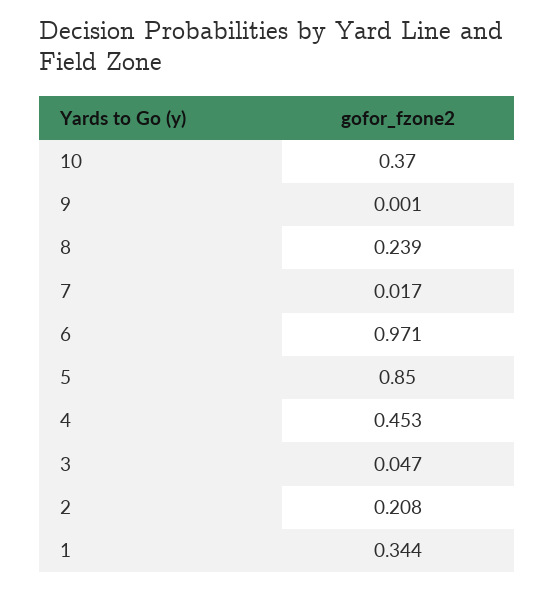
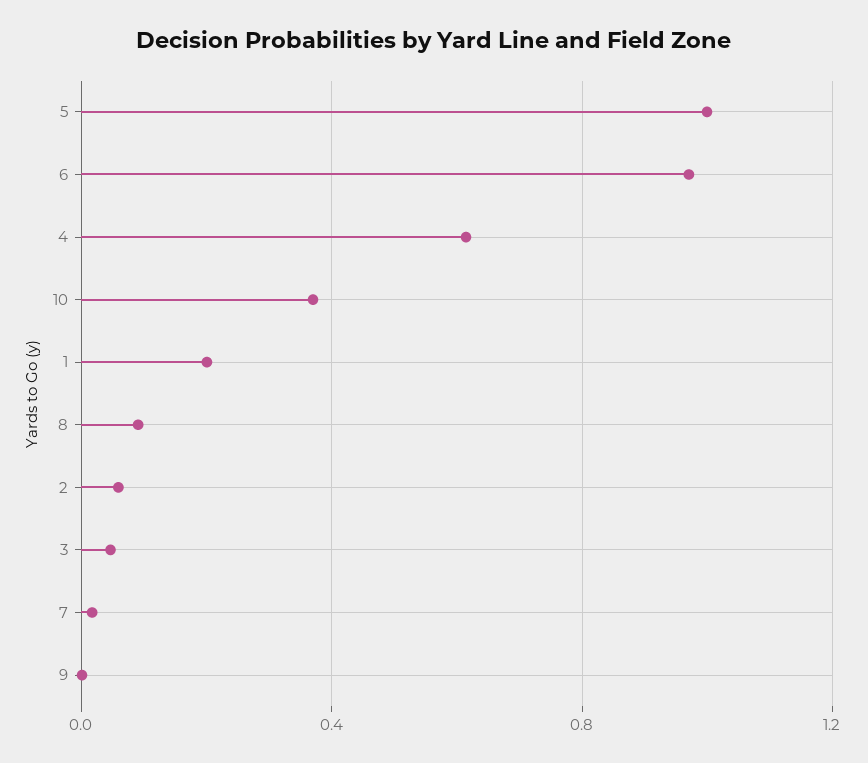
8: 0.239 -> 0.1
5: 0.85 -> 1
4: 0.453 -> 0.6
2: 0.208 -> 0.05
1: 0.344 -> 0.2

